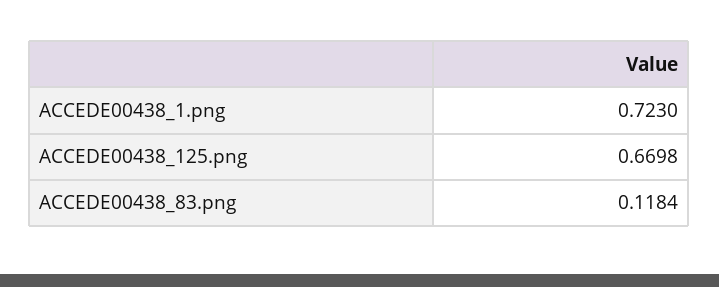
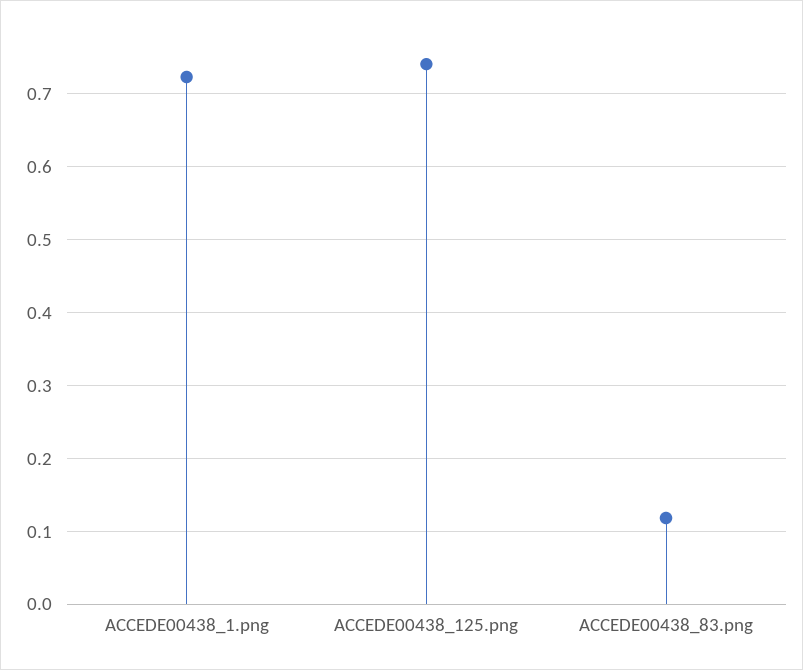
ACCEDE00438_125.png: 0.6698 -> 0.74

